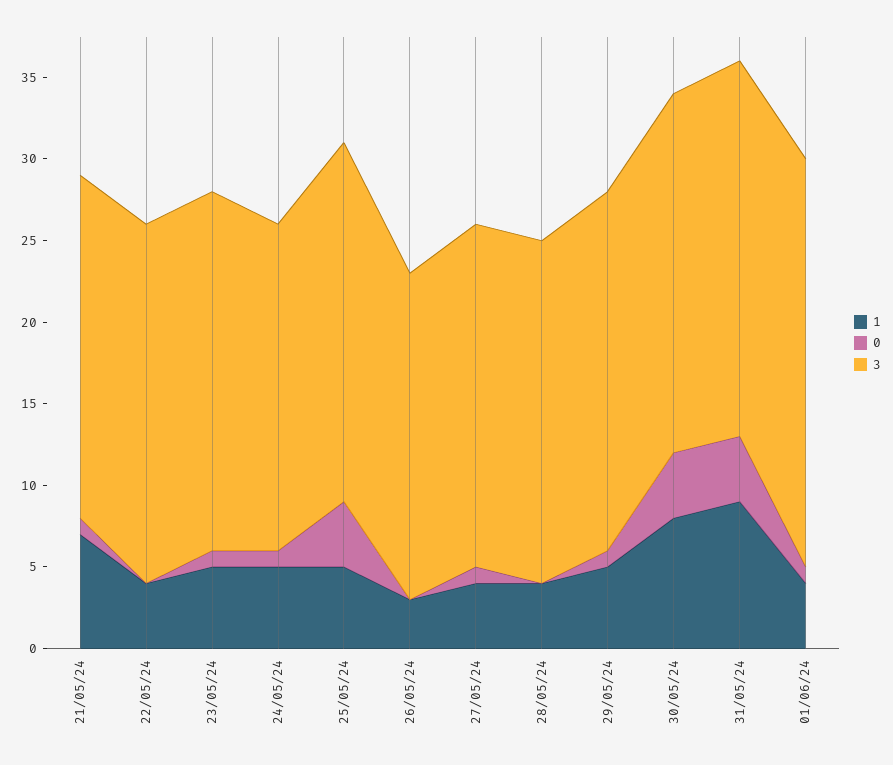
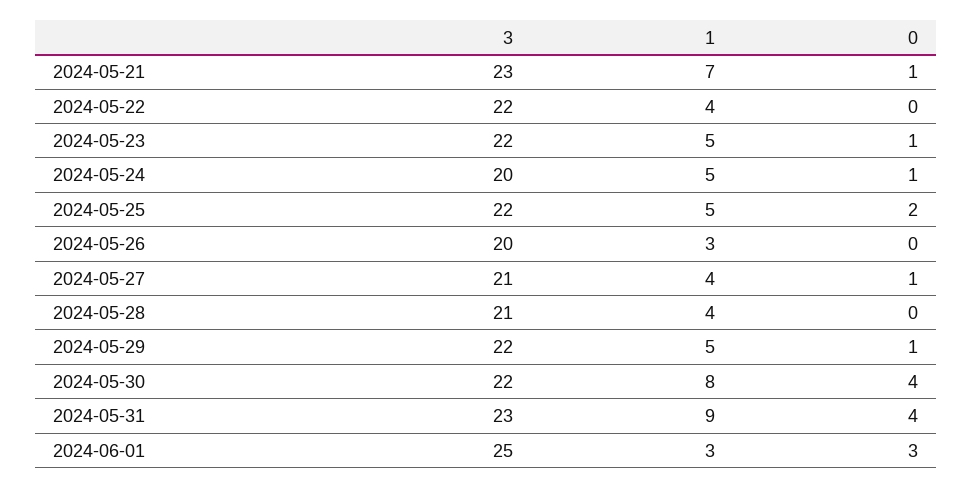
3, 21/05/24: 21 -> 23
0, 25/05/24: 4 -> 2
1, 01/06/24: 4 -> 3
0, 01/06/24: 1 -> 3

